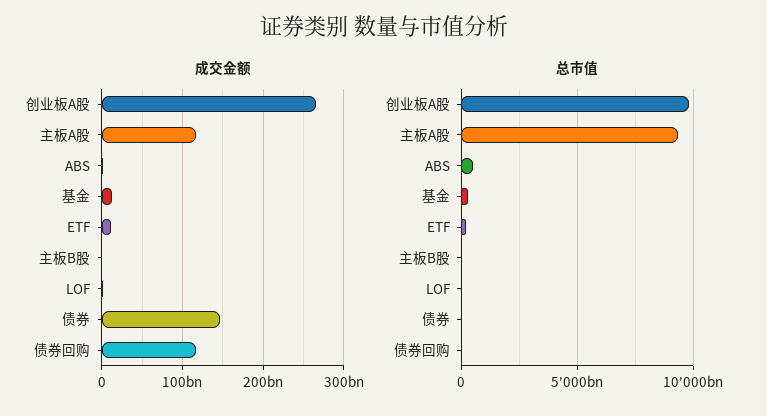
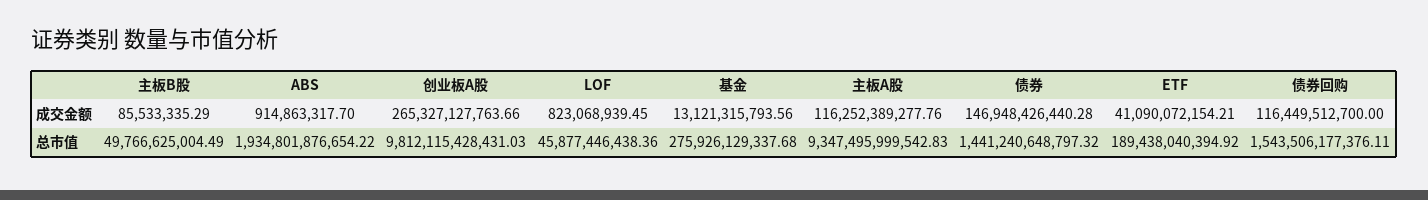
成交金额, ETF: 10000000000 -> 41090072154.21
总市值, ABS: 500000000000 -> 1934801876654.22
总市值, 债券: 0 -> 1441240648797.32
总市值, 债券回购: 0 -> 1543506177376.11

